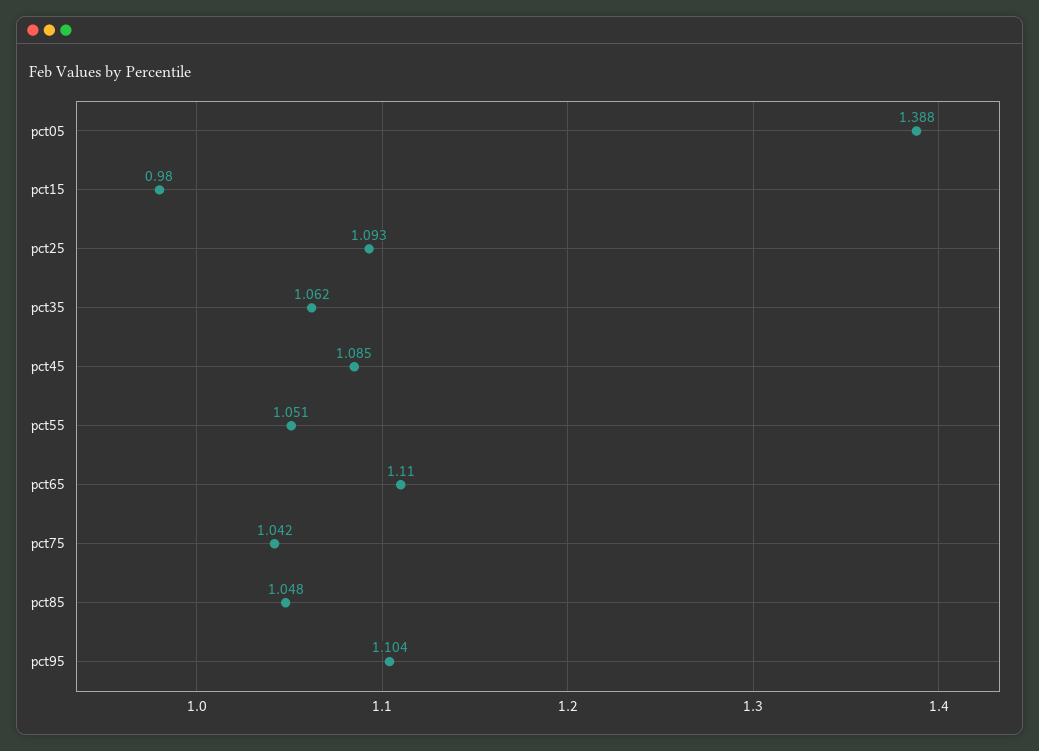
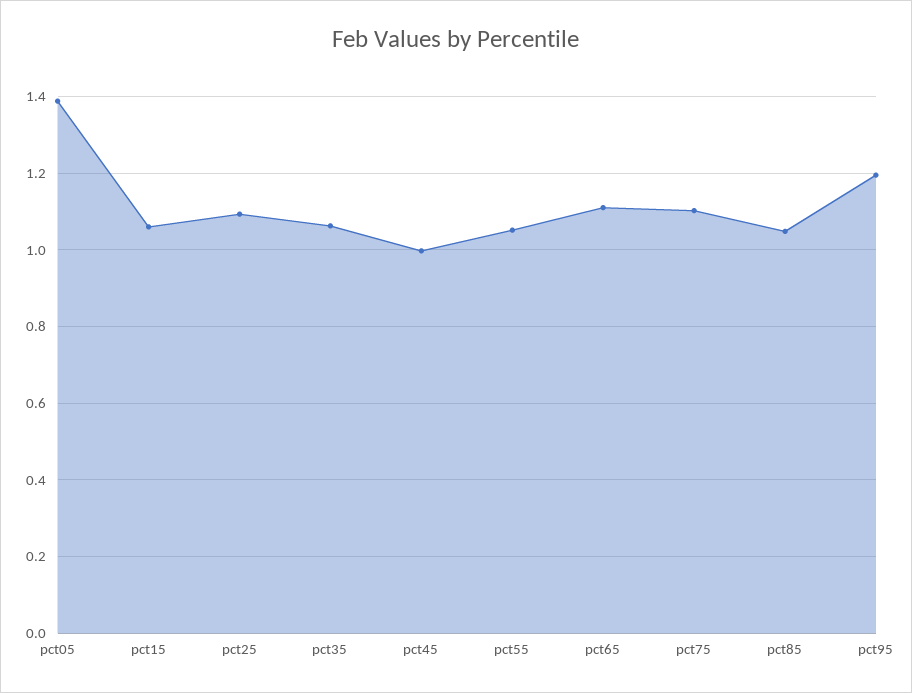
pct15: 0.98 -> 1.06
pct45: 1.085 -> 1
pct75: 1.042 -> 1.1
pct95: 1.104 -> 1.2

